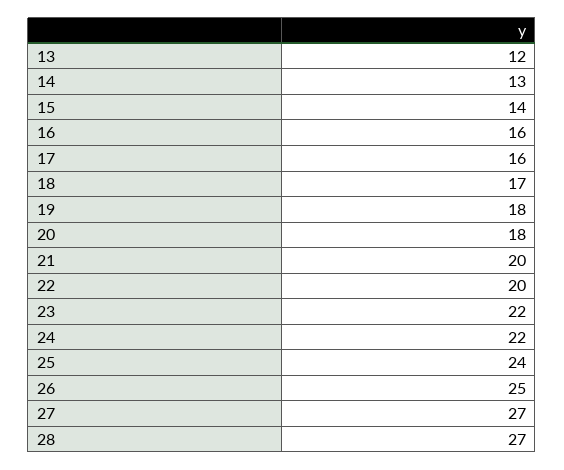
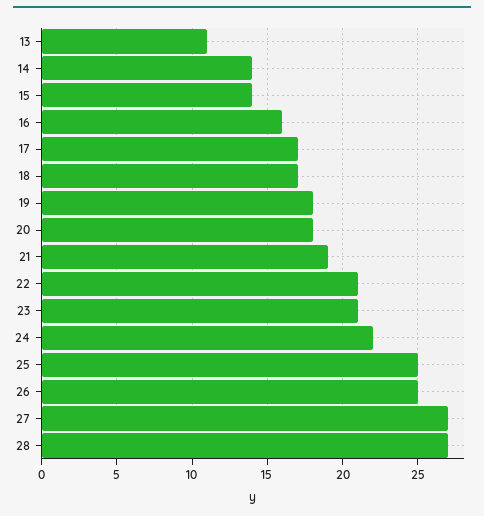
13: 12 -> 11
14: 13 -> 14
17: 16 -> 17
21: 20 -> 19
22: 20 -> 21
23: 22 -> 21
25: 24 -> 25

